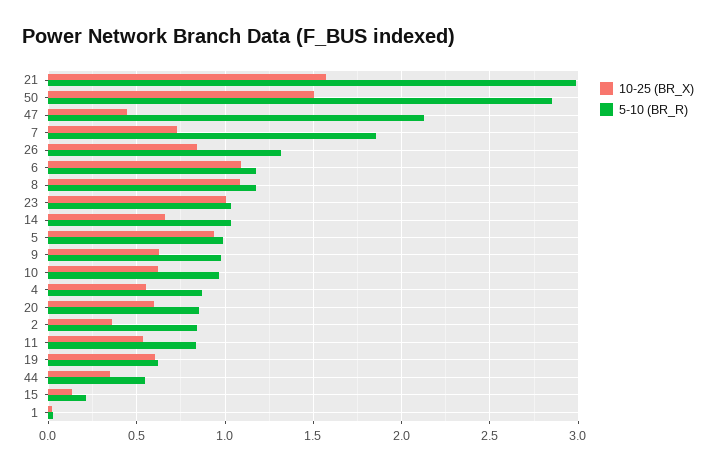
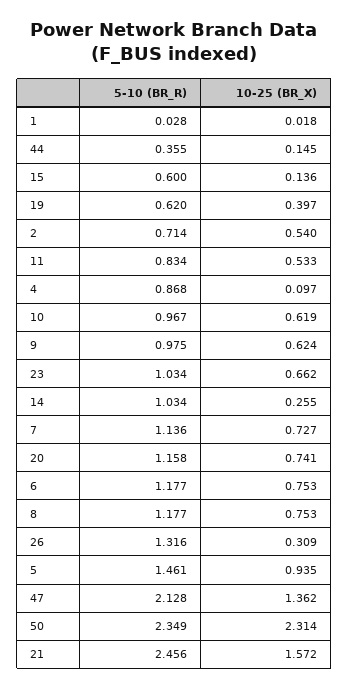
5-10 (BR_R), 21: 3 -> 2.456
10-25 (BR_X), 50: 1.5 -> 2.314
5-10 (BR_R), 50: 2.85 -> 2.349
10-25 (BR_X), 47: 0.45 -> 1.362
5-10 (BR_R), 7: 1.85 -> 1.136
10-25 (BR_X), 26: 0.85 -> 0.309
10-25 (BR_X), 6: 1.1 -> 0.753
10-25 (BR_X), 8: 1.1 -> 0.753
10-25 (BR_X), 23: 1 -> 0.662
10-25 (BR_X), 14: 0.65 -> 0.255
5-10 (BR_R), 5: 1 -> 1.461
10-25 (BR_X), 4: 0.55 -> 0.097
10-25 (BR_X), 20: 0.6 -> 0.741
5-10 (BR_R), 20: 0.85 -> 1.158
10-25 (BR_X), 2: 0.35 -> 0.54
5-10 (BR_R), 2: 0.85 -> 0.714
10-25 (BR_X), 19: 0.6 -> 0.397
10-25 (BR_X), 44: 0.35 -> 0.145
5-10 (BR_R), 44: 0.55 -> 0.355
5-10 (BR_R), 15: 0.2 -> 0.6

